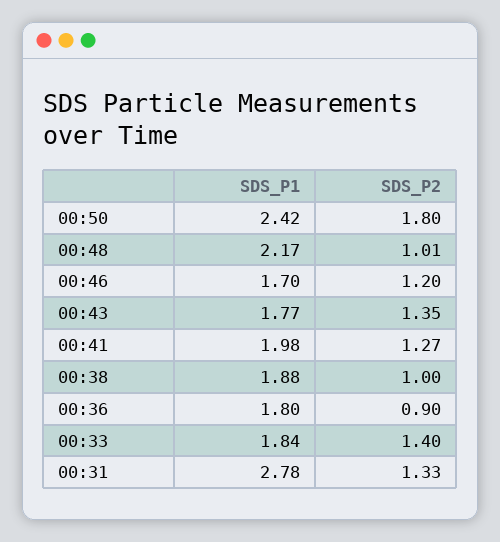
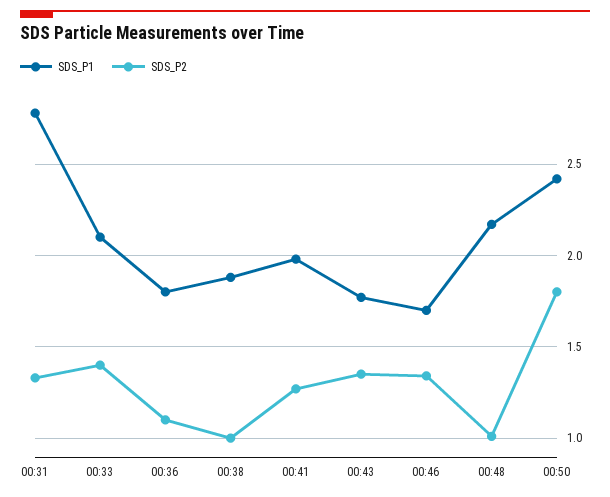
SDS_P2, 00:46: 1.2 -> 1.35
SDS_P2, 00:36: 0.9 -> 1.1
SDS_P1, 00:33: 1.84 -> 2.1

